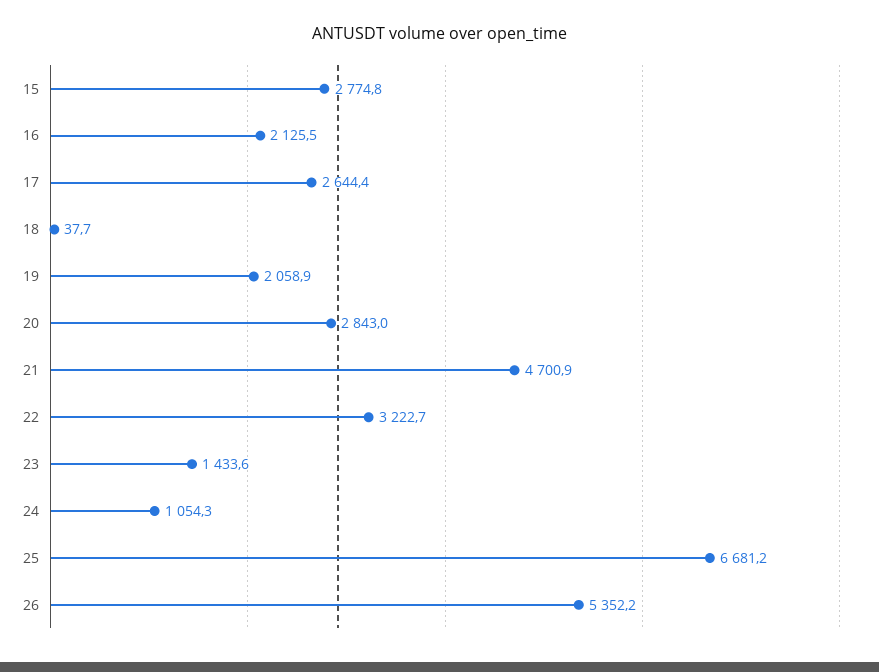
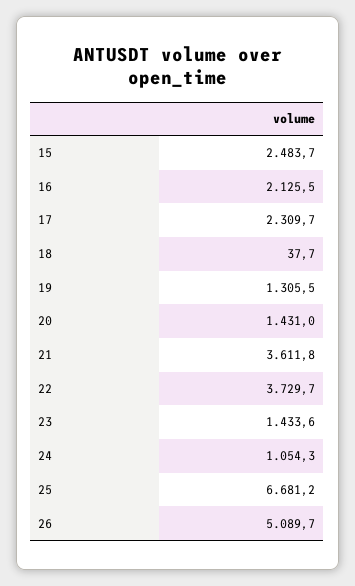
15: 2774.8 -> 2483.7
17: 2644.4 -> 2309.7
19: 2058.9 -> 1305.5
20: 2843 -> 1431
21: 4700.9 -> 3611.8
22: 3222.7 -> 3729.7
26: 5352.2 -> 5089.7

